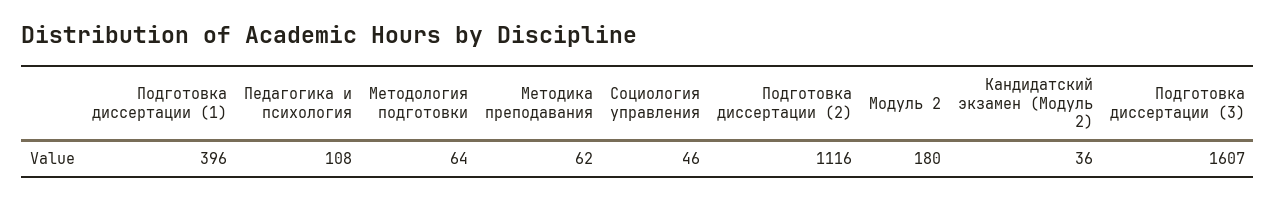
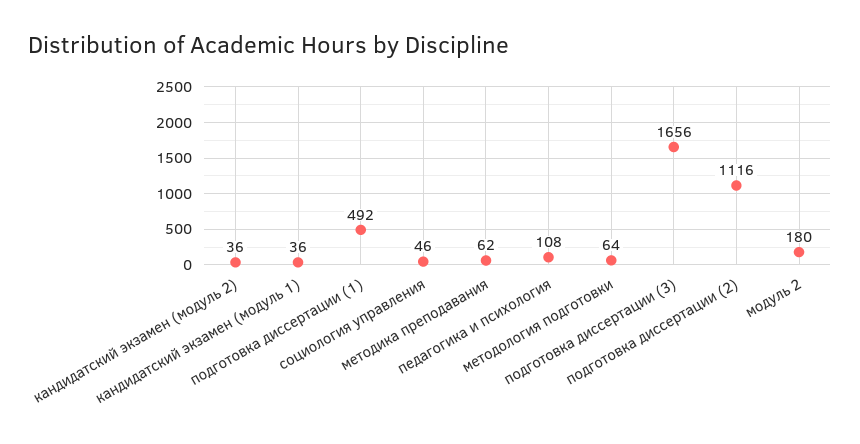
Подготовка диссертации (1): 396 -> 492
Подготовка диссертации (3): 1607 -> 1656
кандидатский экзамен (модуль 1): none -> 36

